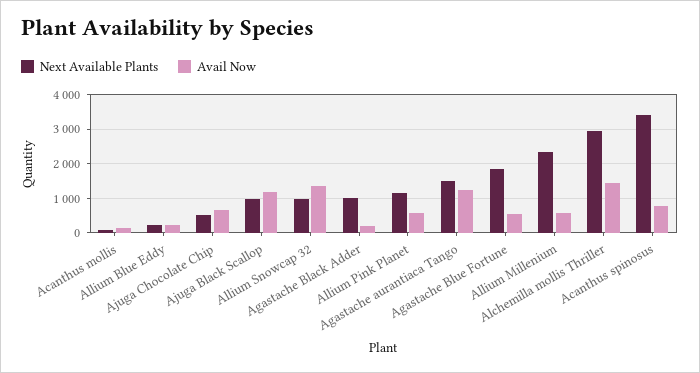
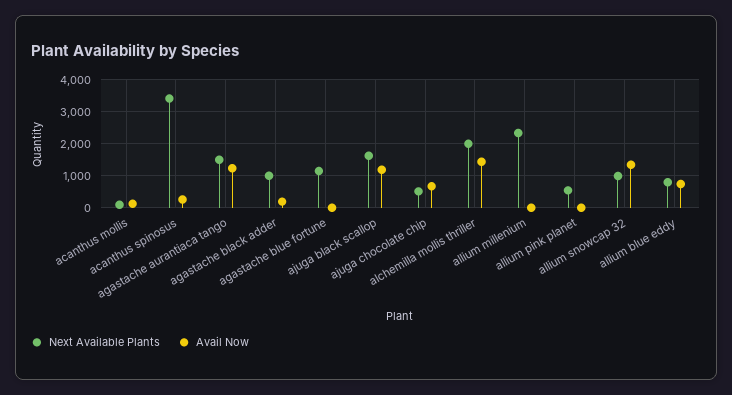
Next Available Plants, Allium Blue Eddy: 200 -> 800
Avail Now, Allium Blue Eddy: 200 -> 800
Next Available Plants, Ajuga Black Scallop: 1000 -> 1600
Next Available Plants, Allium Pink Planet: 1200 -> 600
Avail Now, Allium Pink Planet: 600 -> 0
Next Available Plants, Agastache Blue Fortune: 1800 -> 1200
Avail Now, Agastache Blue Fortune: 600 -> 0
Avail Now, Allium Millenium: 600 -> 0
Next Available Plants, Alchemilla mollis Thriller: 3000 -> 2000
Avail Now, Acanthus spinosus: 800 -> 200

